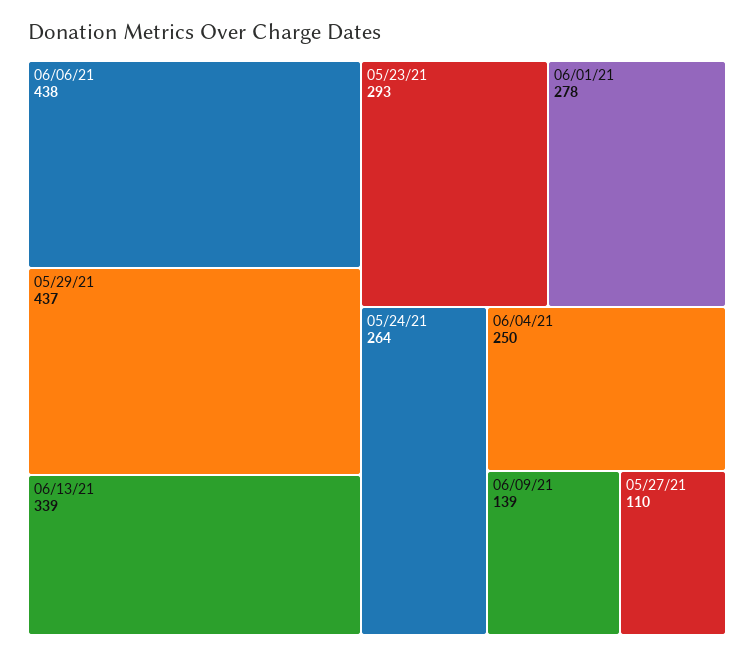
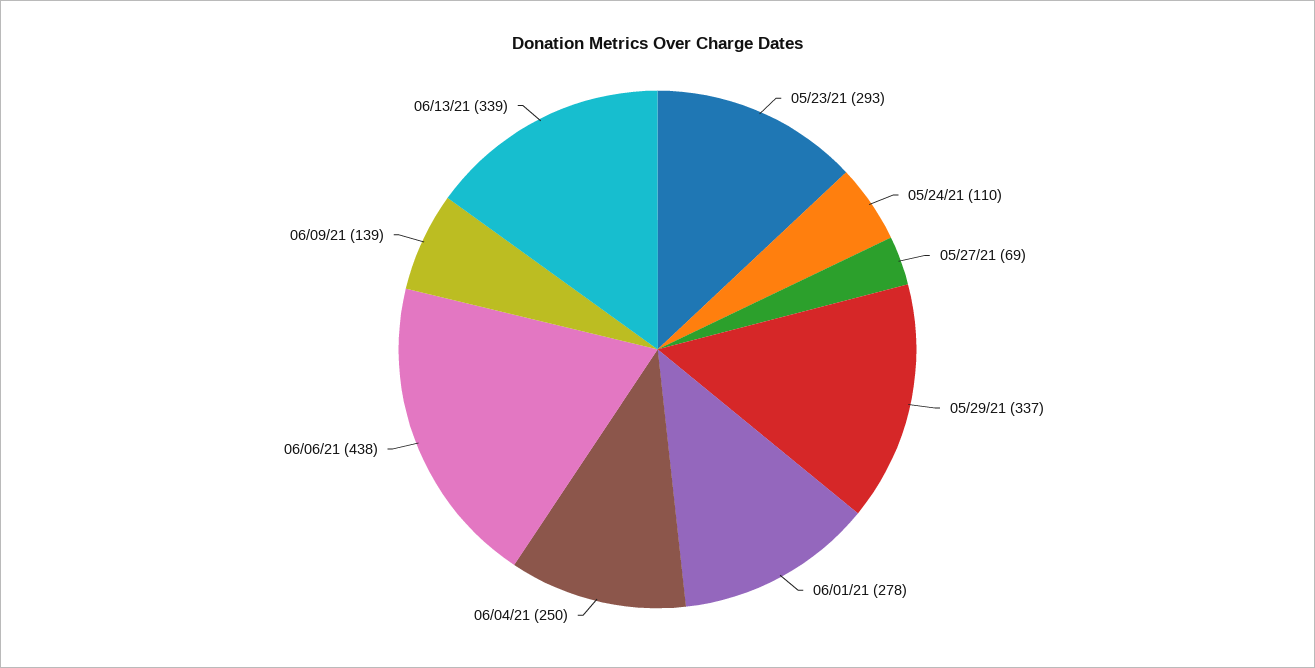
05/29/21: 437 -> 337
05/24/21: 264 -> 110
05/27/21: 110 -> 69

